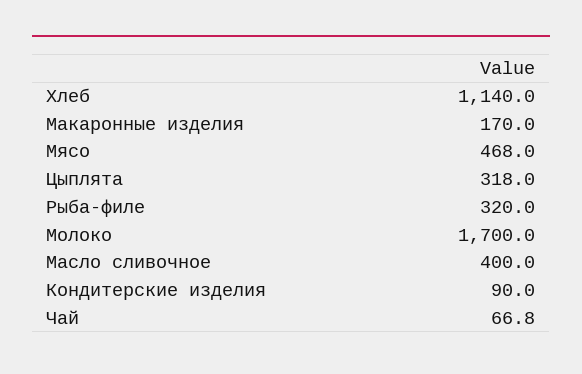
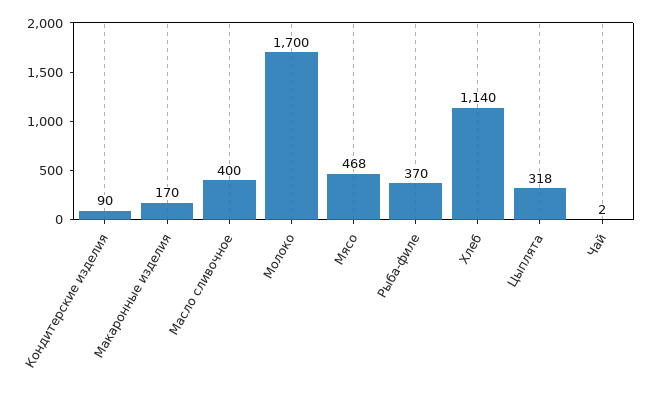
Рыба-филе: 320 -> 370
Чай: 66.8 -> 2

